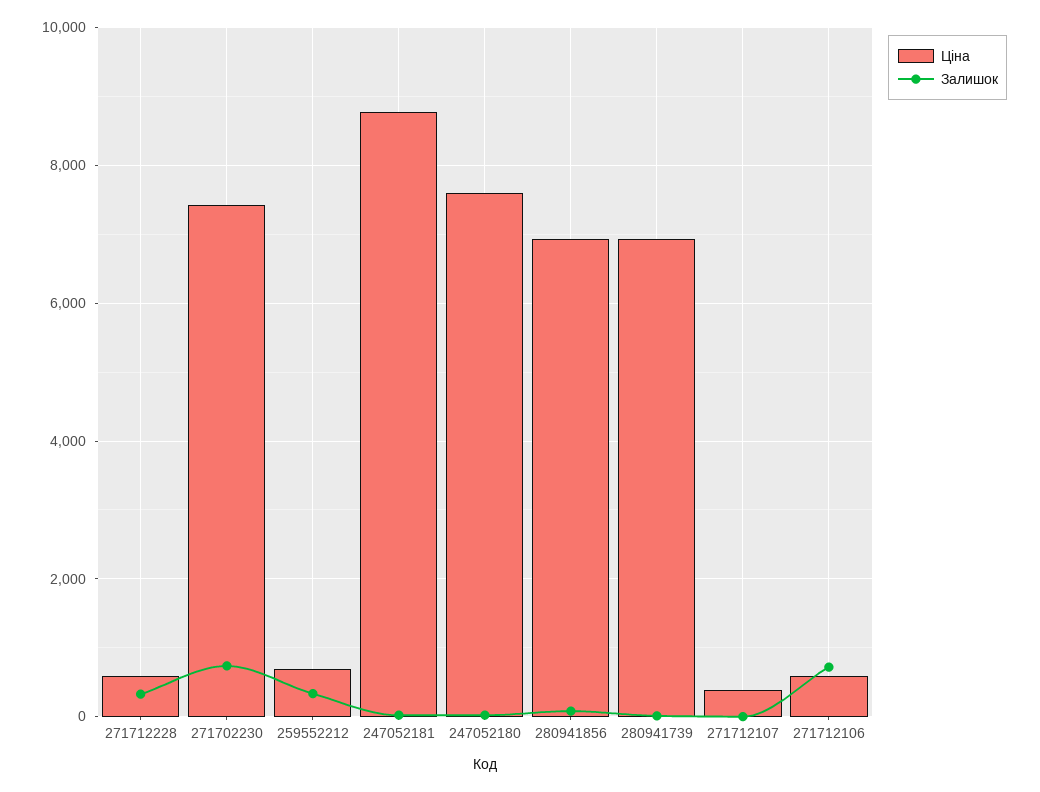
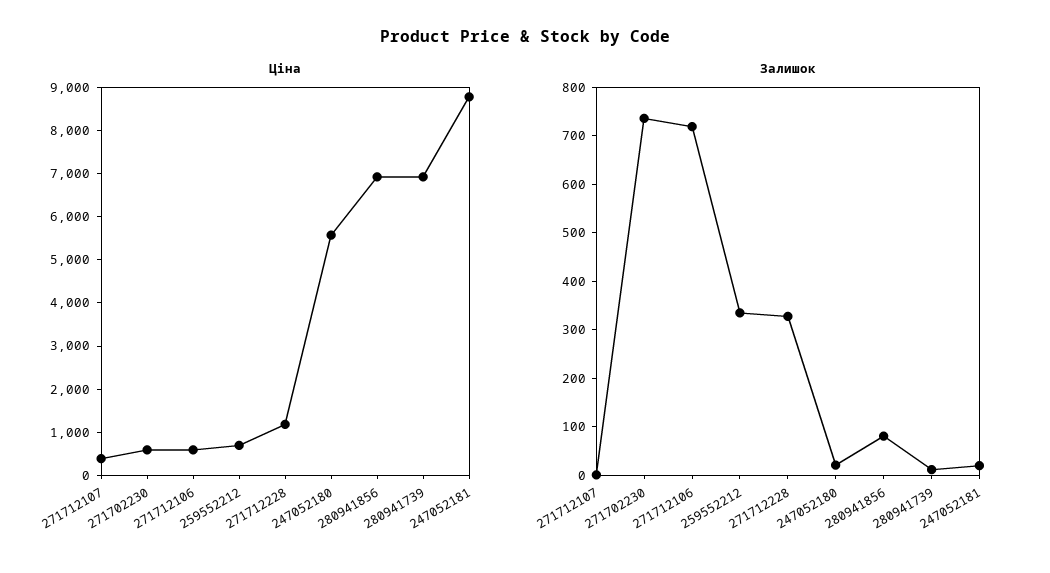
Ціна, 271712228: 600 -> 1200
Ціна, 271702230: 7400 -> 600
Ціна, 247052180: 7600 -> 5600

